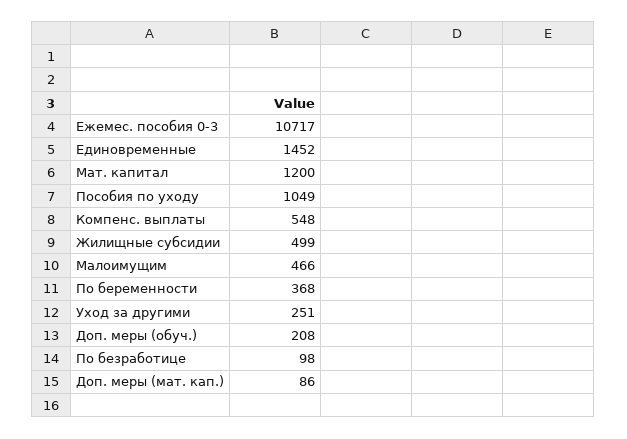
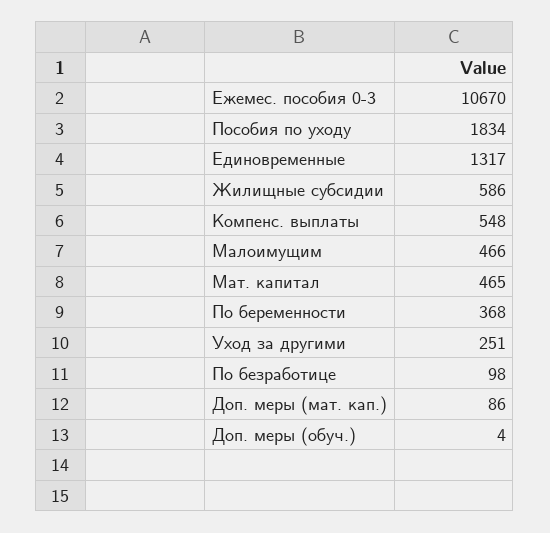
Ежемес. пособия 0-3: 10717 -> 10670
Единовременные: 1452 -> 1317
Мат. капитал: 1200 -> 465
Пособия по уходу: 1049 -> 1834
Жилищные субсидии: 499 -> 586
Доп. меры (обуч.): 208 -> 4

